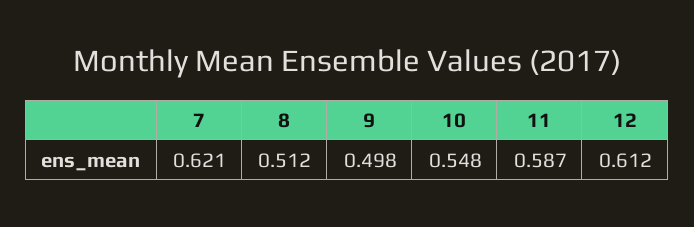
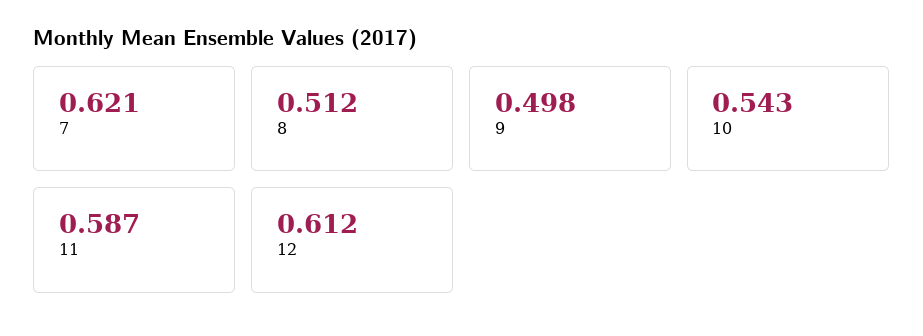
10: 0.548 -> 0.543

